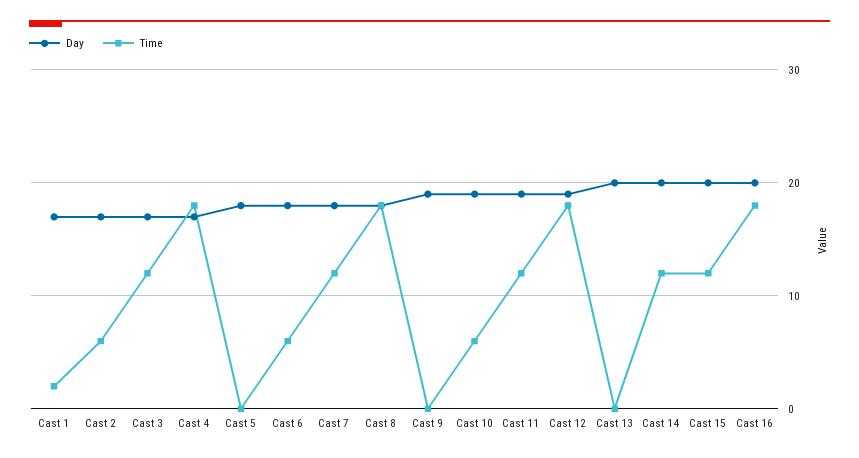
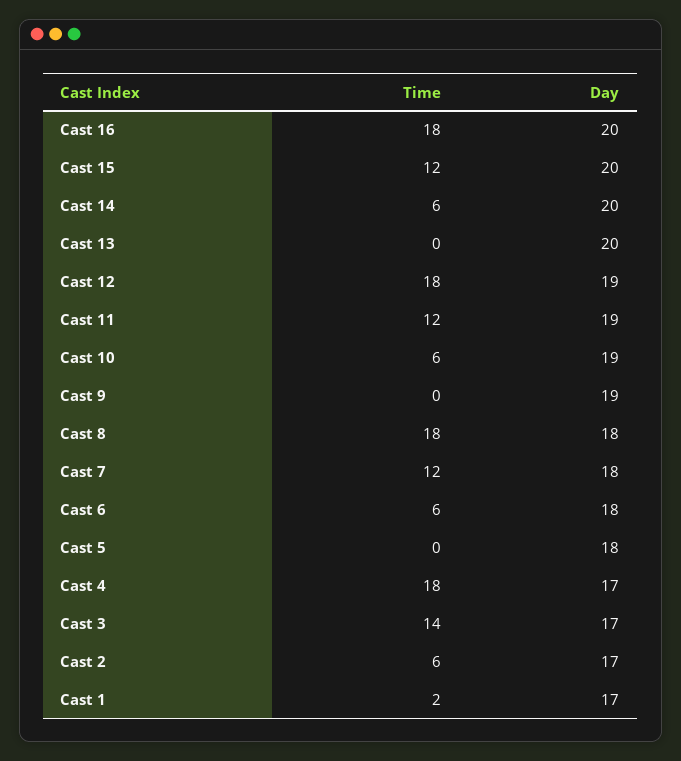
Time, Cast 3: 12 -> 14
Time, Cast 14: 12 -> 6

